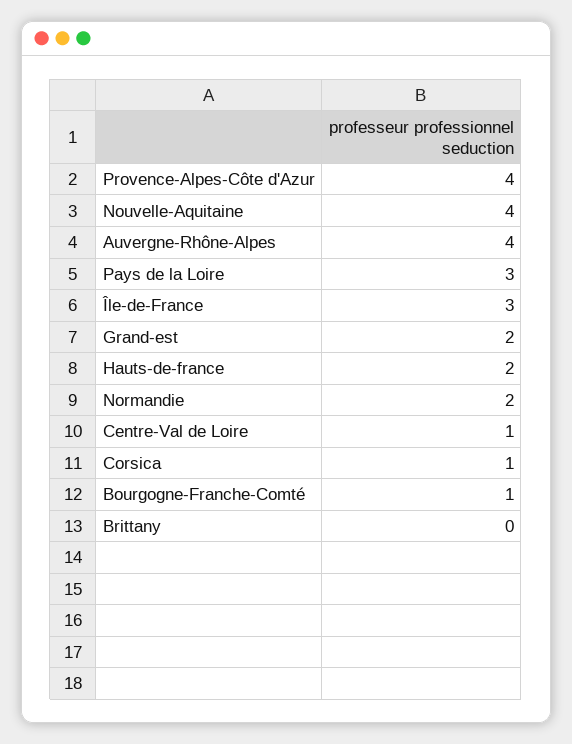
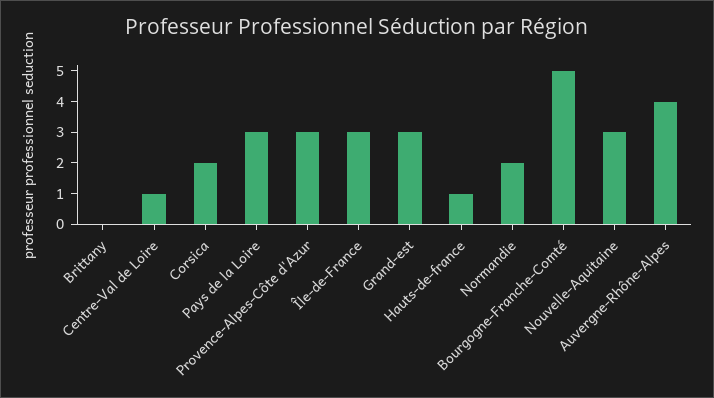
Provence-Alpes-Côte d'Azur: 4 -> 3
Nouvelle-Aquitaine: 4 -> 3
Grand-est: 2 -> 3
Hauts-de-france: 2 -> 1
Corsica: 1 -> 2
Bourgogne-Franche-Comté: 1 -> 5

